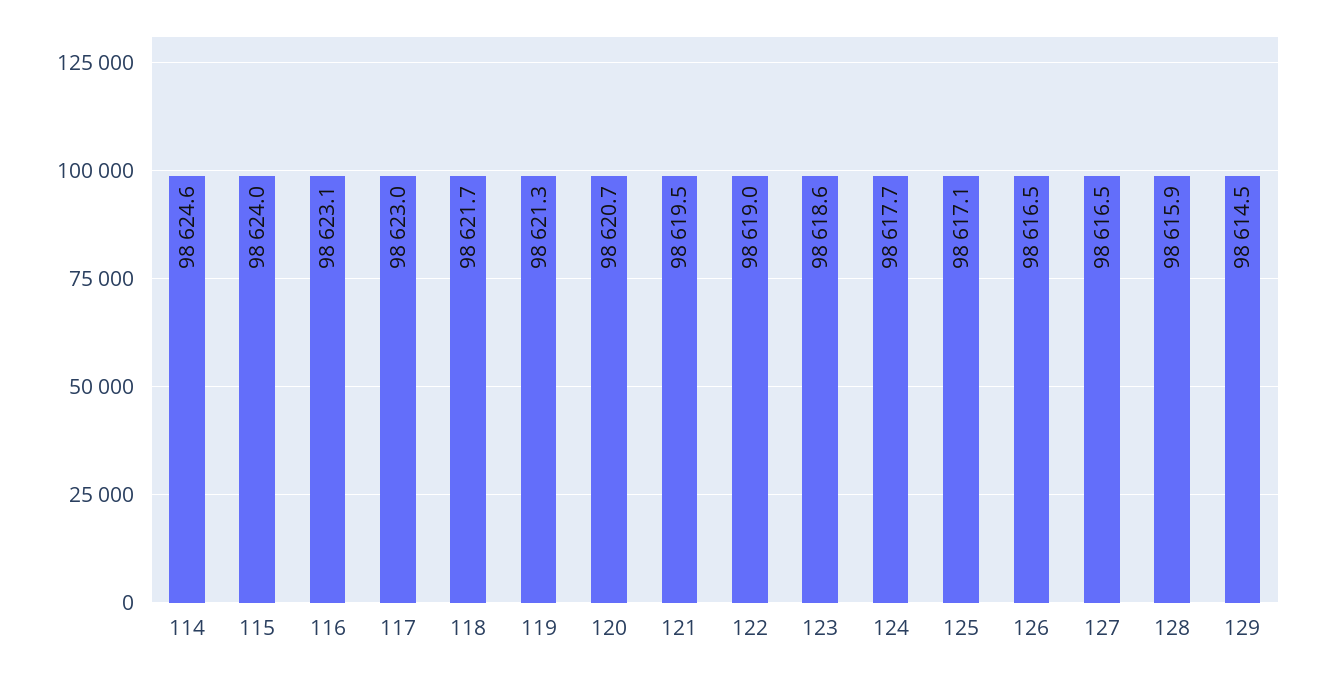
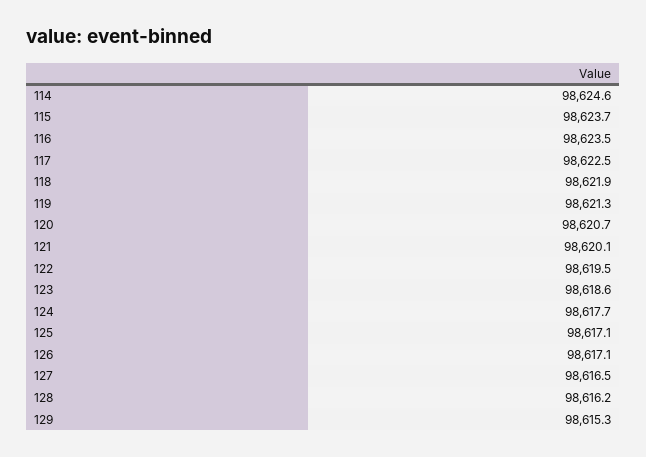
115: 98624 -> 98623.7
116: 98623.1 -> 98623.5
117: 98623 -> 98622.5
118: 98621.7 -> 98621.9
121: 98619.5 -> 98620.1
122: 98619 -> 98619.5
126: 98616.5 -> 98617.1
128: 98615.9 -> 98616.2
129: 98614.5 -> 98615.3

